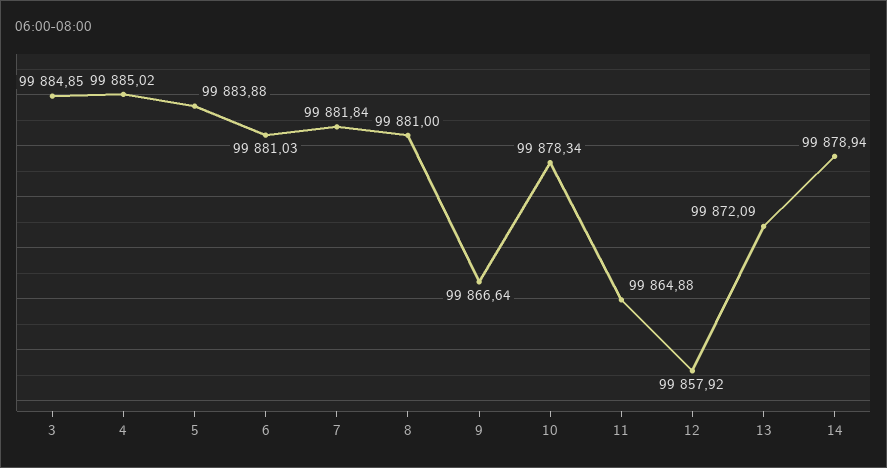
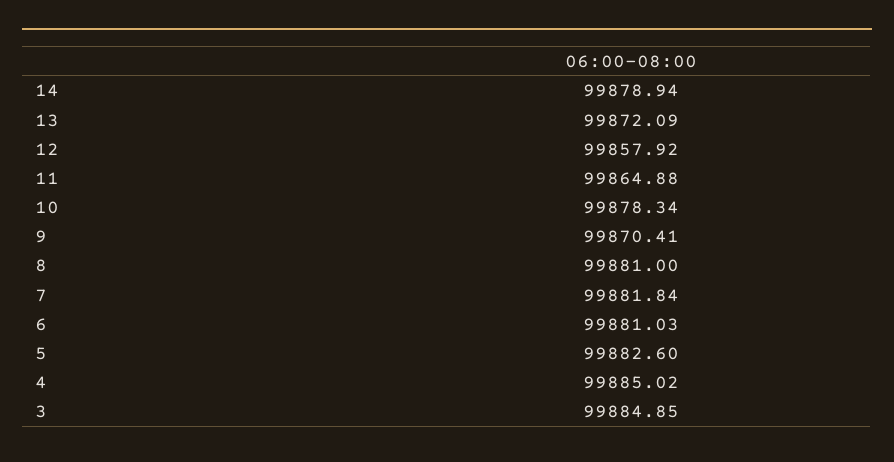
5: 99883.88 -> 99882.6
9: 99866.64 -> 99870.41

